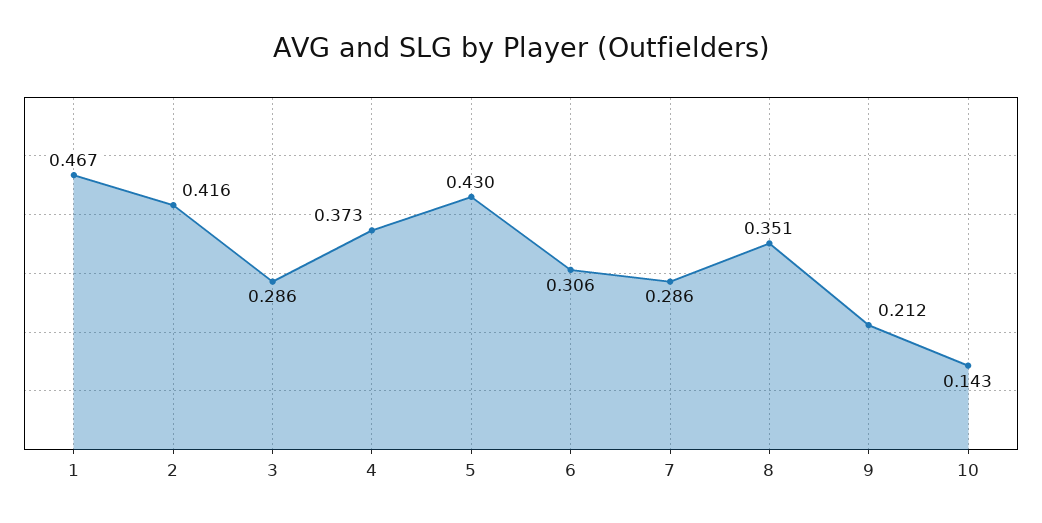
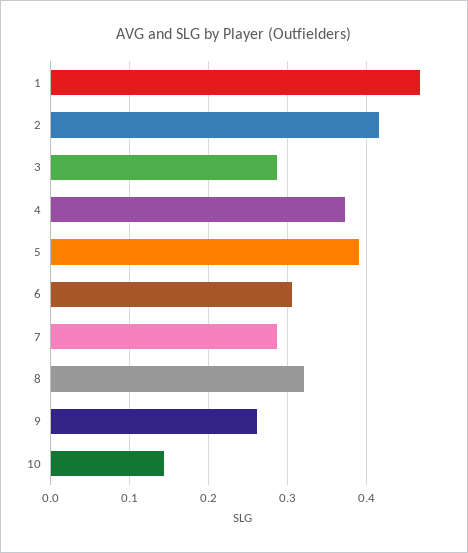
5: 0.43 -> 0.39
8: 0.351 -> 0.32
9: 0.212 -> 0.26

